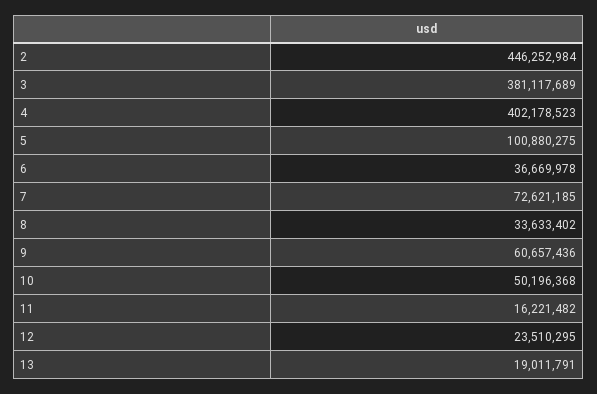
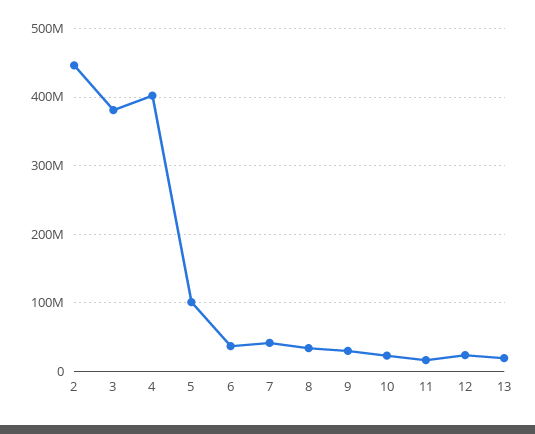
7: 72621185 -> 40000000
9: 60657436 -> 30000000
10: 50196368 -> 20000000

